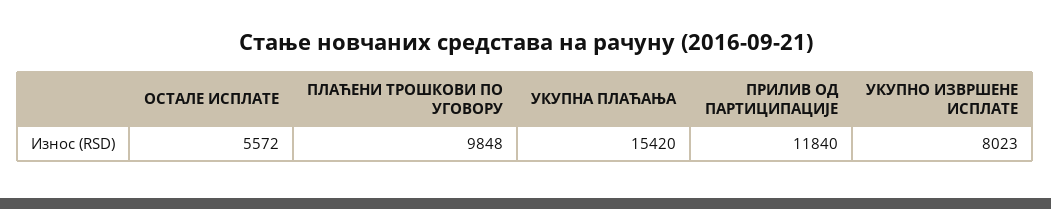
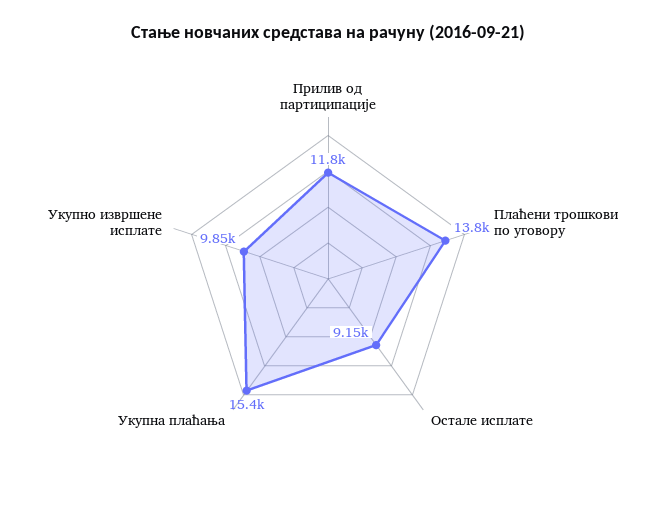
ОСТАЛЕ ИСПЛАТЕ: 5572 -> 9150
ПЛАЋЕНИ ТРОШКОВИ ПО УГОВОРУ: 9848 -> 13800
УКУПНО ИЗВРШЕНЕ ИСПЛАТЕ: 8023 -> 9850

